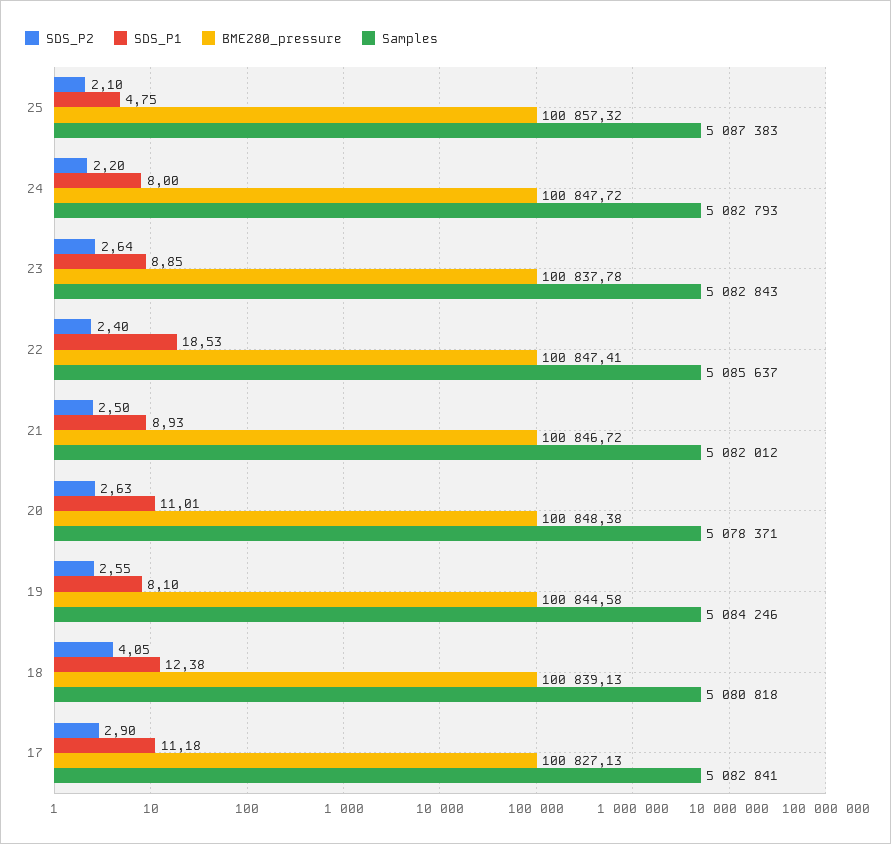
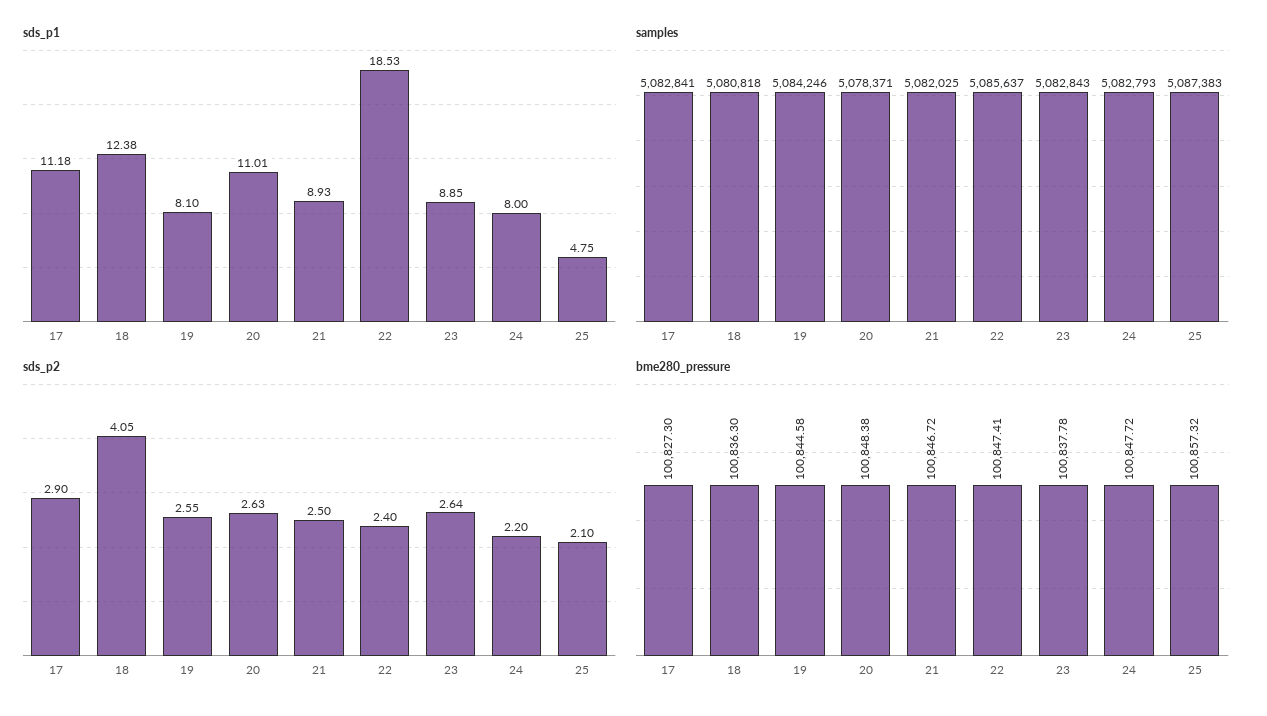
Samples, 21: 5082012 -> 5082025
BME280_pressure, 18: 100839.13 -> 100836.3
BME280_pressure, 17: 100827.13 -> 100827.3

